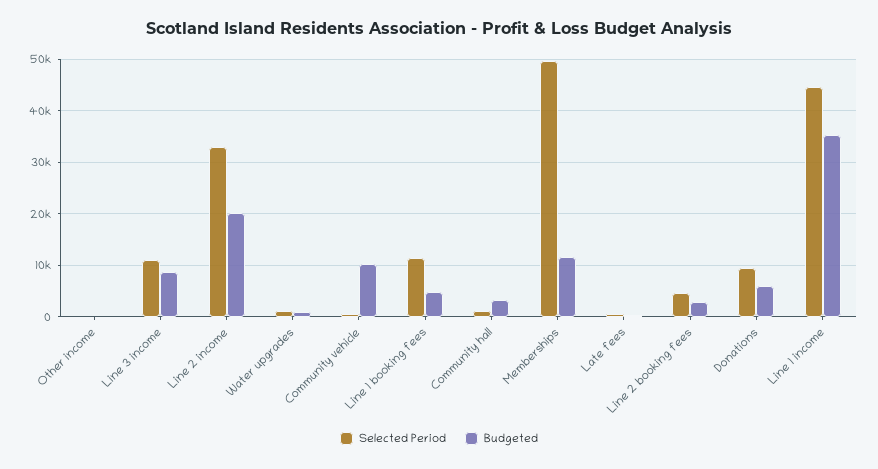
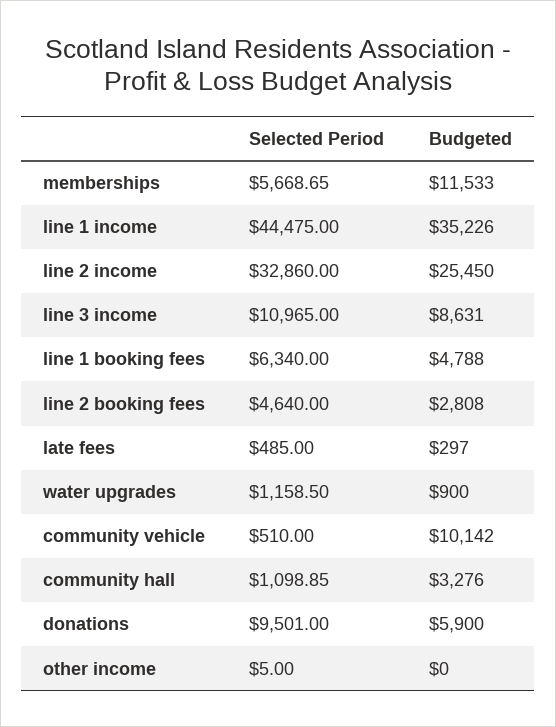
Budgeted, Line 2 income: 20000 -> 25450
Selected Period, Line 1 booking fees: 12000 -> 6340
Selected Period, Memberships: 50000 -> 5668.65

